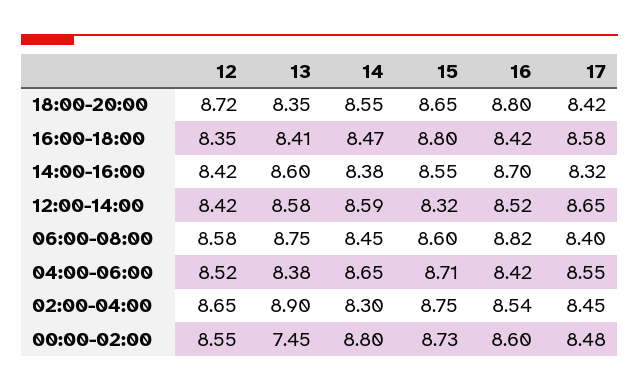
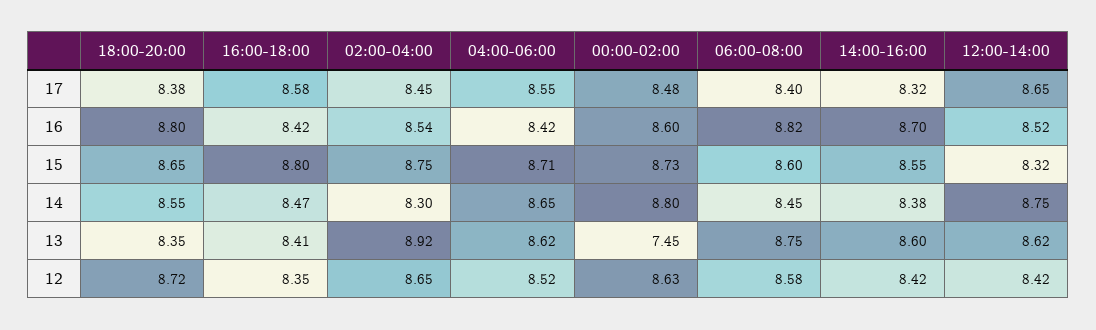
17, 18:00-20:00: 8.42 -> 8.38
13, 12:00-14:00: 8.58 -> 8.62
14, 12:00-14:00: 8.59 -> 8.75
13, 04:00-06:00: 8.38 -> 8.62
13, 02:00-04:00: 8.9 -> 8.92
12, 00:00-02:00: 8.55 -> 8.63

